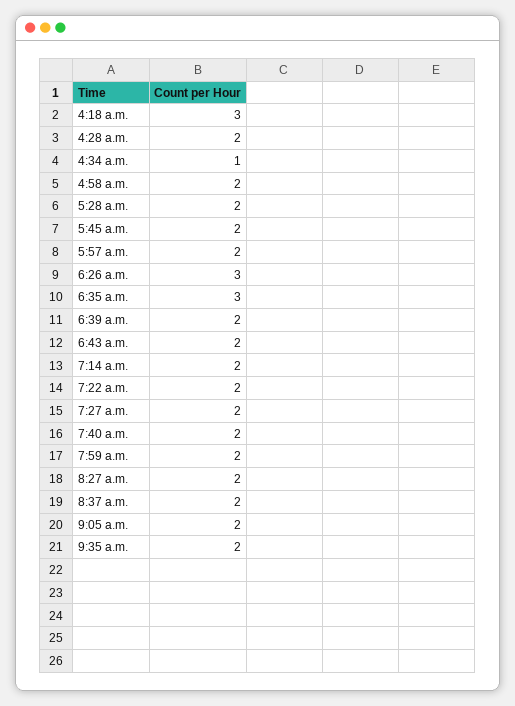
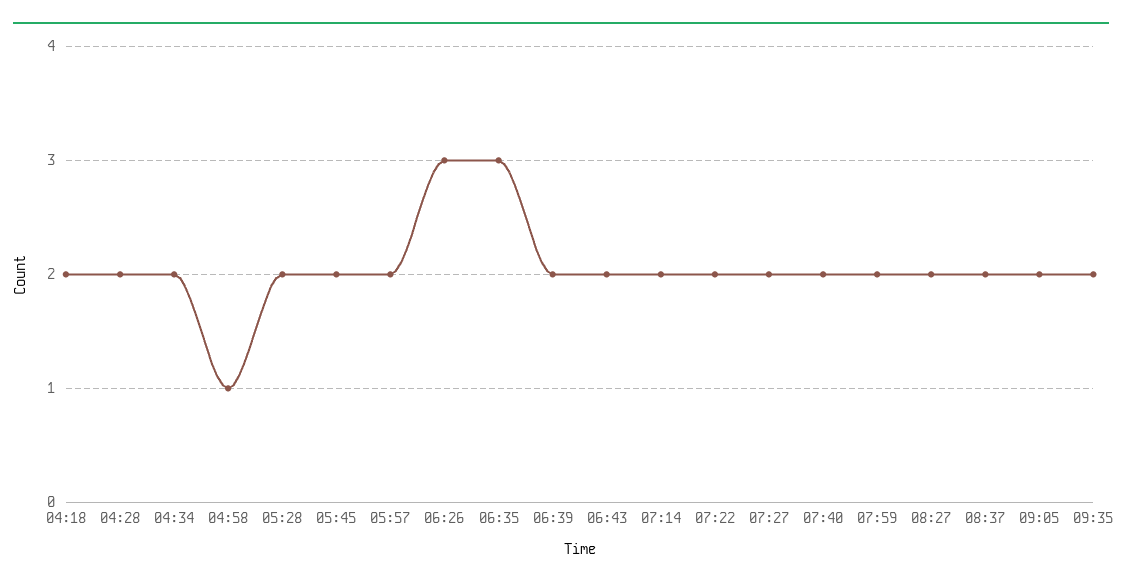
4:18 a.m.: 3 -> 2
4:34 a.m.: 1 -> 2
4:58 a.m.: 2 -> 1

